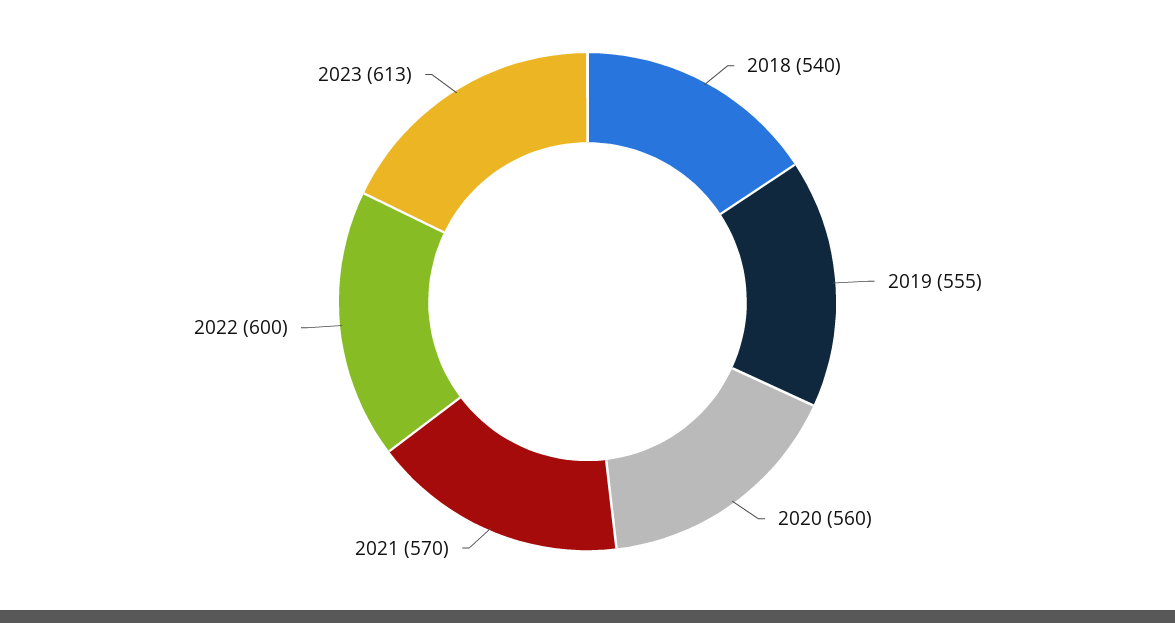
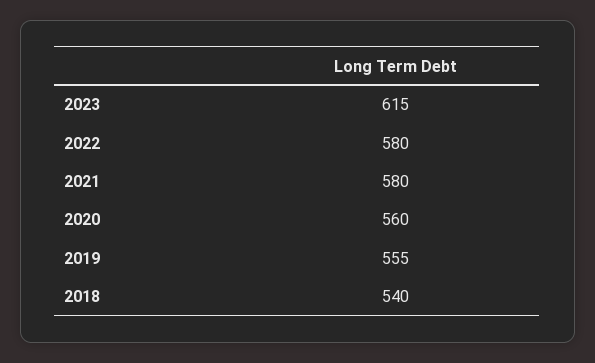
2021: 570 -> 580
2022: 600 -> 580
2023: 613 -> 615

